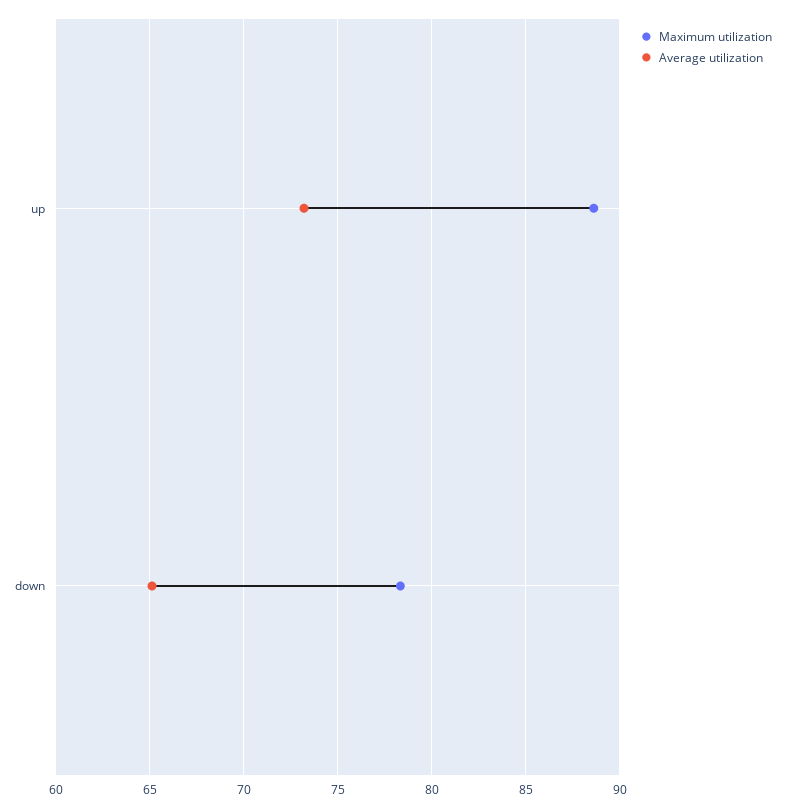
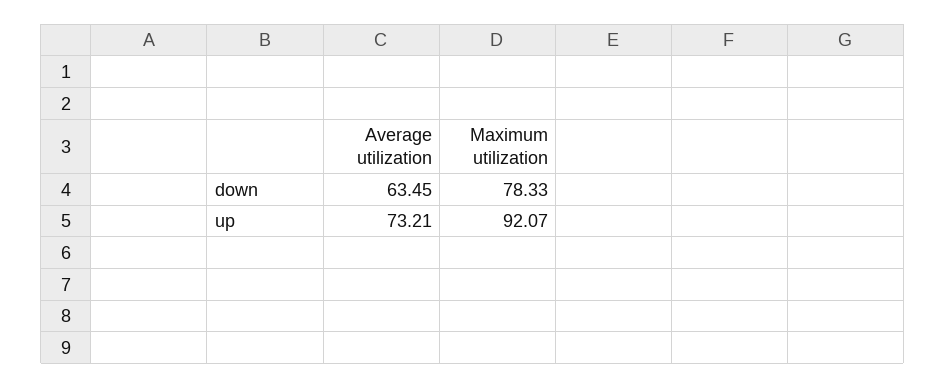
Maximum utilization, up: 88.5 -> 92.07
Average utilization, down: 65 -> 63.45

